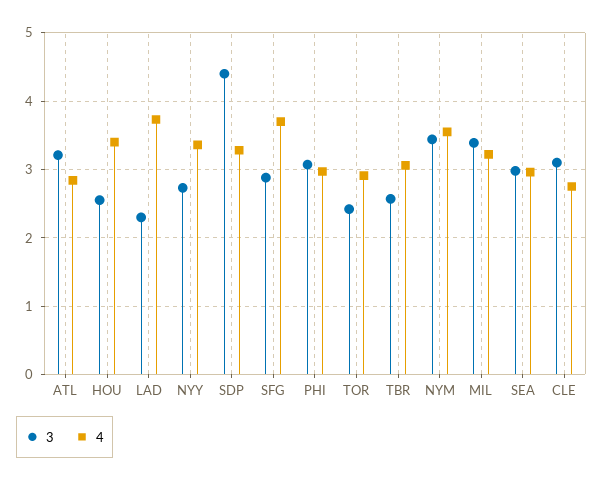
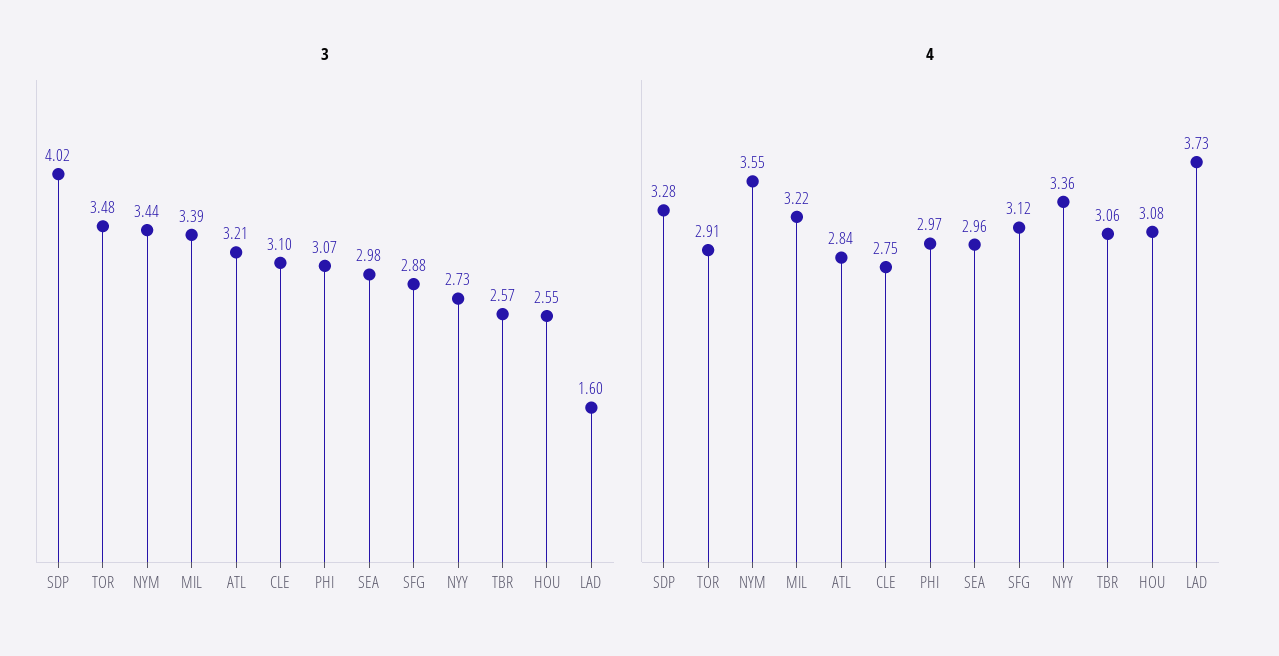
4, HOU: 3.4 -> 3.08
3, LAD: 2.3 -> 1.6
3, SDP: 4.4 -> 4.02
4, SFG: 3.7 -> 3.12
3, TOR: 2.4 -> 3.48

